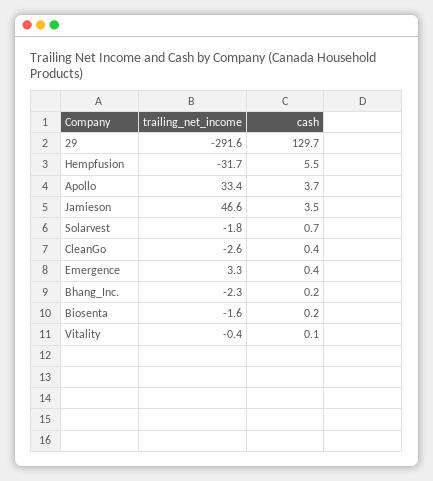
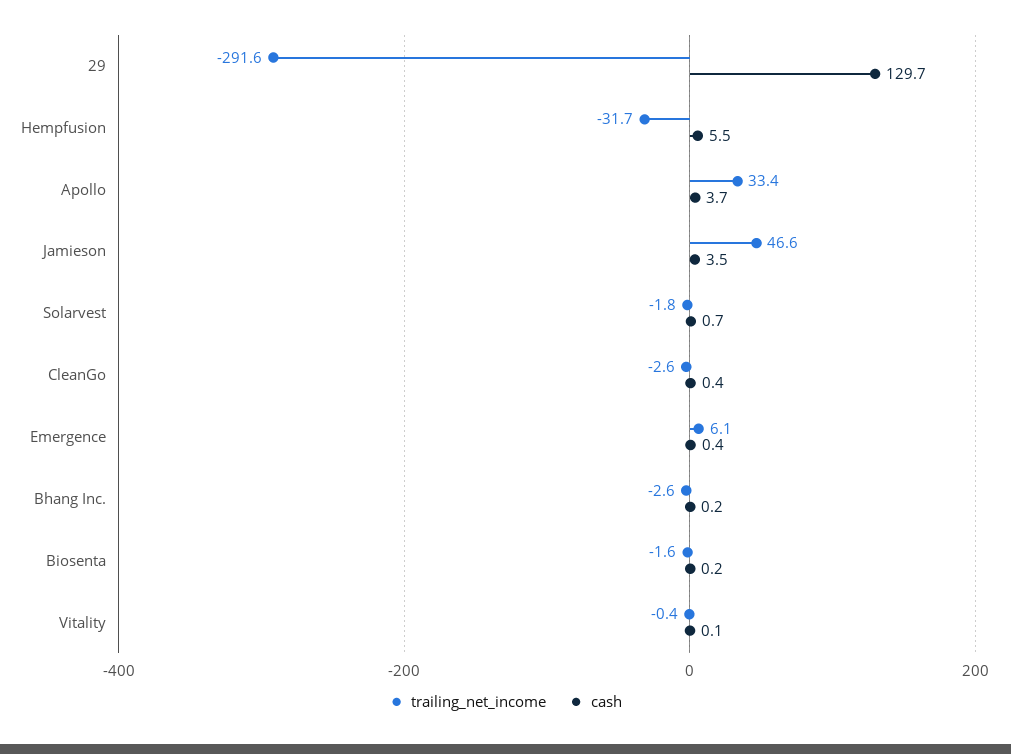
trailing_net_income, Emergence: 3.3 -> 6.1
trailing_net_income, Bhang_Inc.: -2.3 -> -2.6

